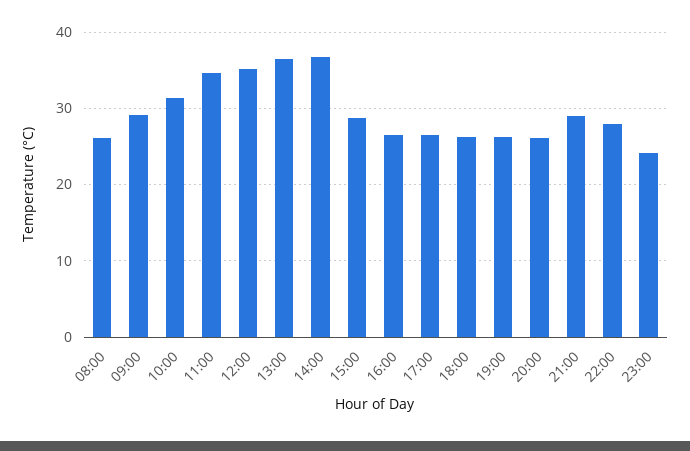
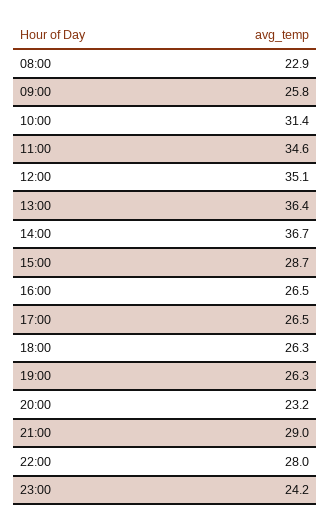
08:00: 26 -> 22.9
09:00: 29 -> 25.8
20:00: 26 -> 23.2

